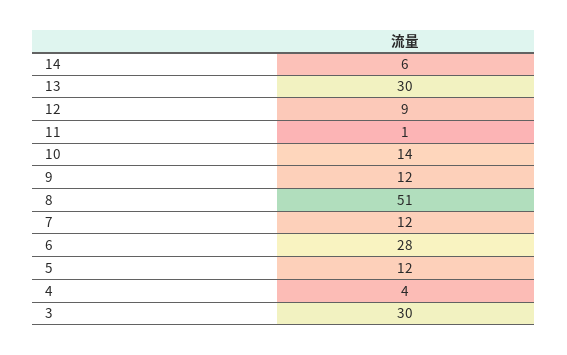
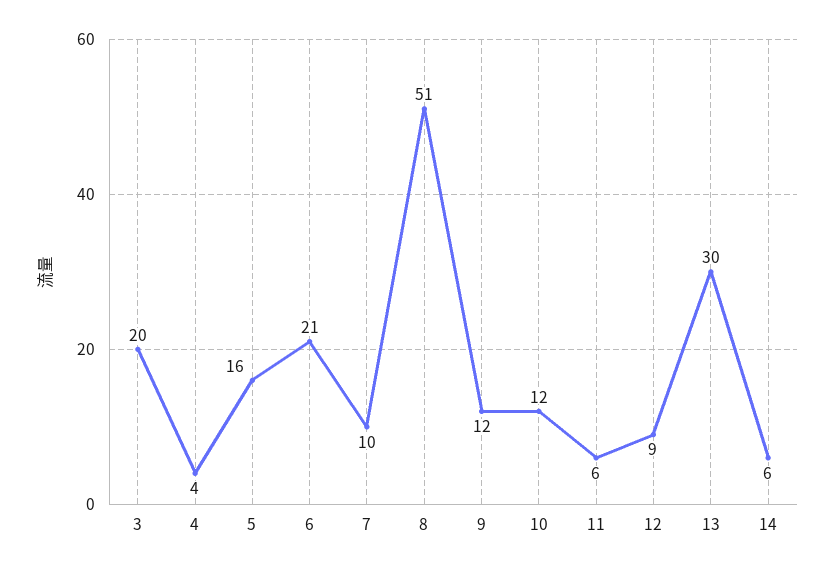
11: 1 -> 6
10: 14 -> 12
7: 12 -> 10
6: 28 -> 21
5: 12 -> 16
3: 30 -> 20

